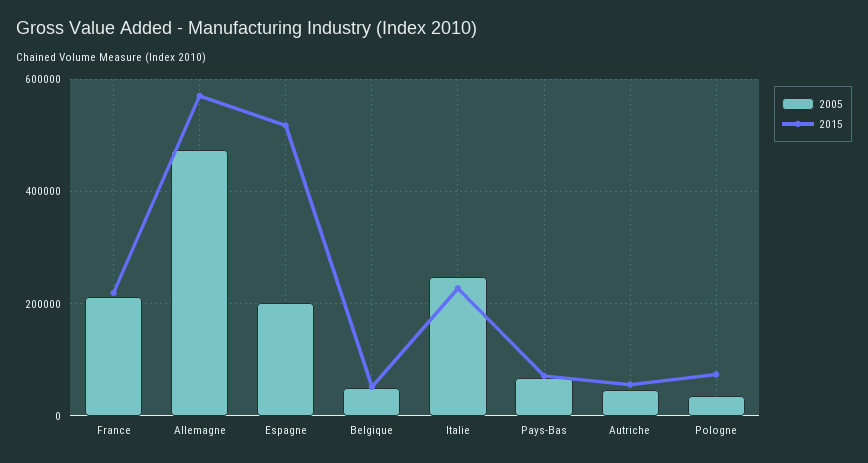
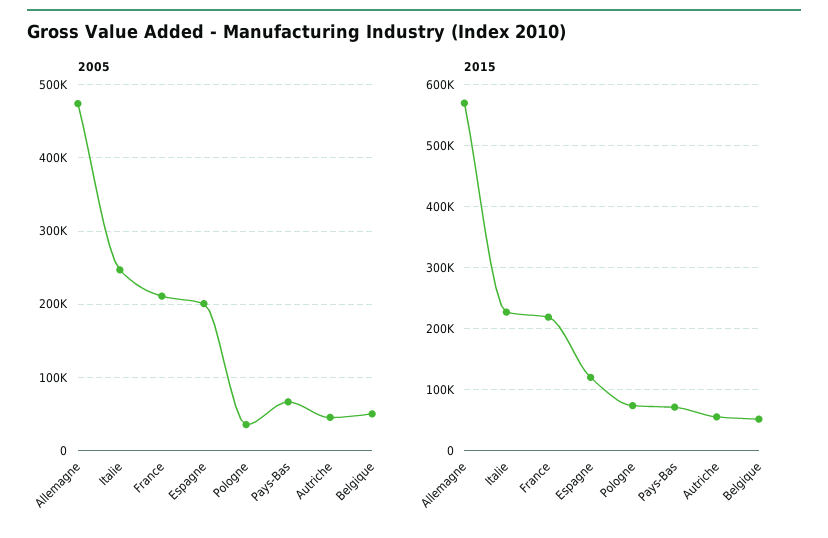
2015, Espagne: 520000 -> 120000

